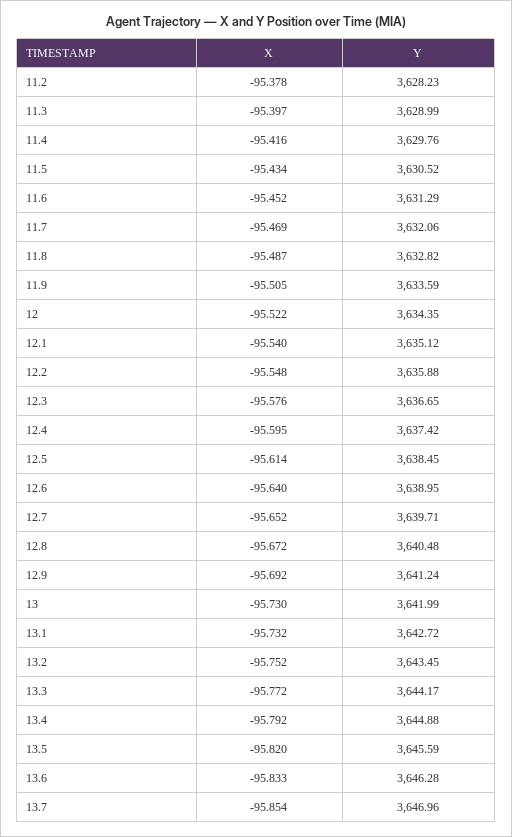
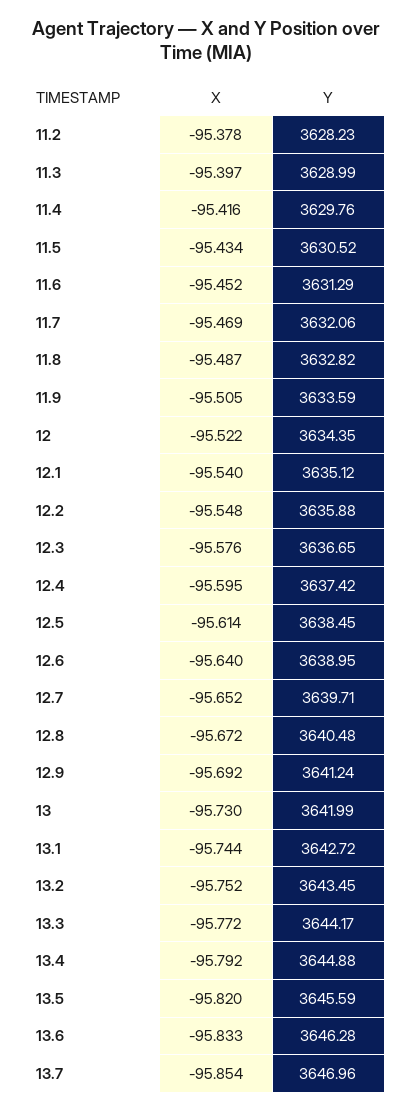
X, 13.1: -95.732 -> -95.744

